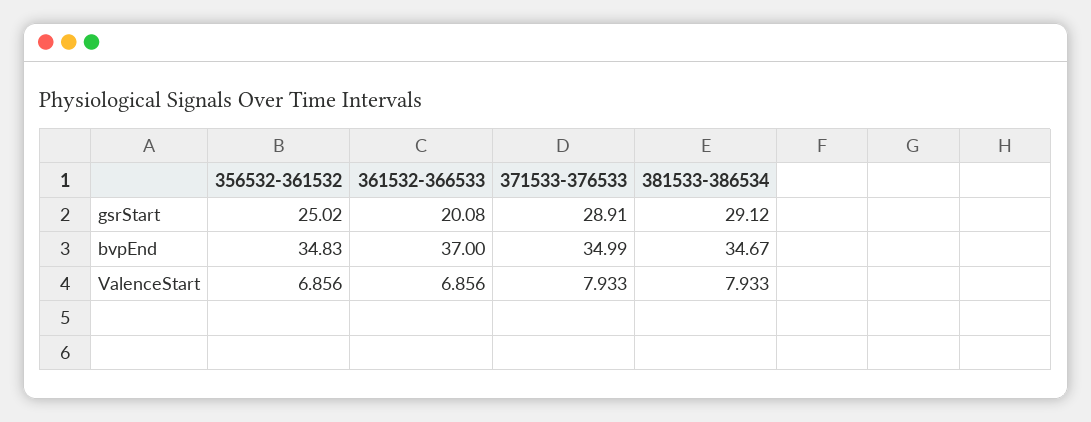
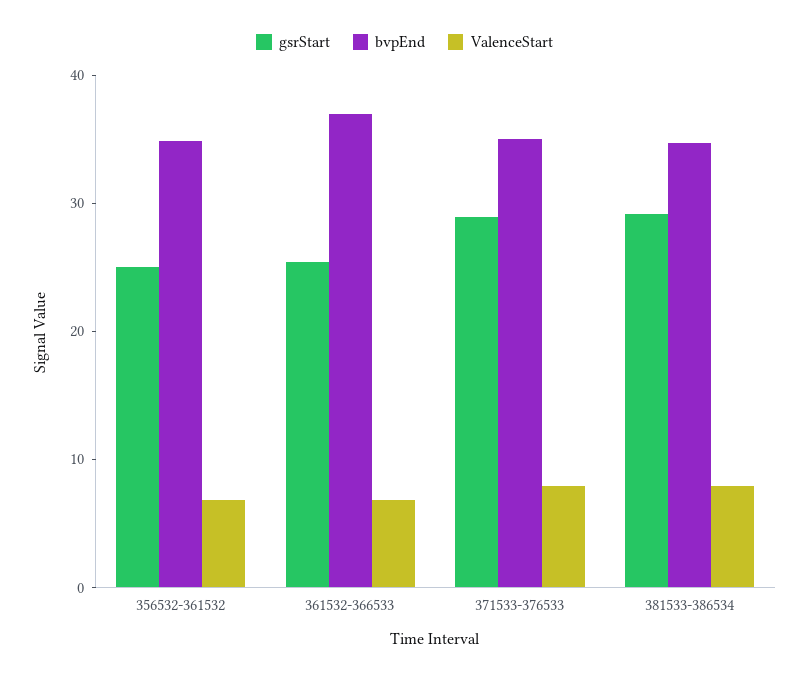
gsrStart, 361532-366533: 20.08 -> 26

